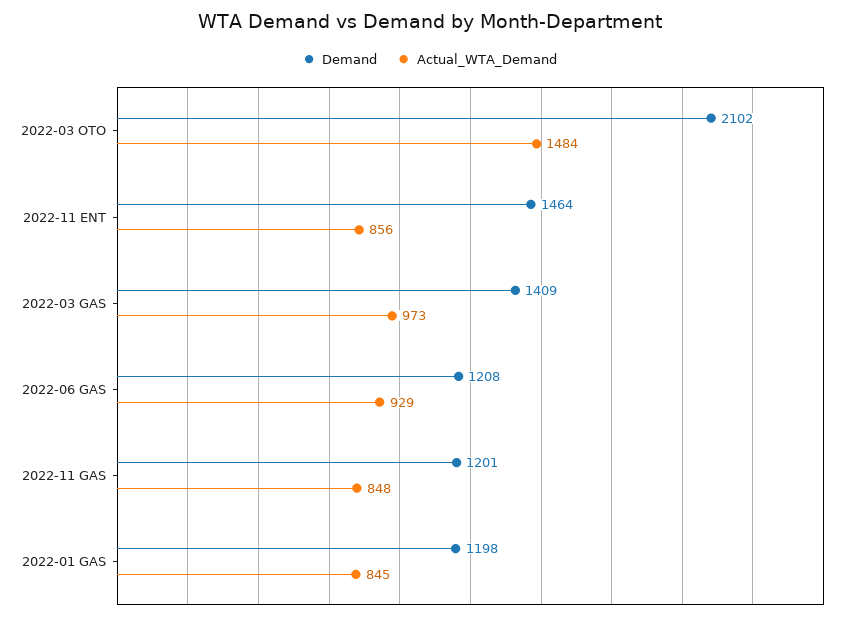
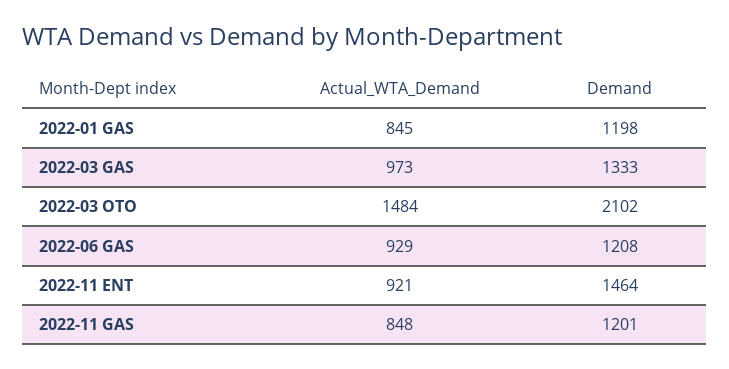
Actual_WTA_Demand, 2022-11 ENT: 856 -> 921
Demand, 2022-03 GAS: 1409 -> 1333

